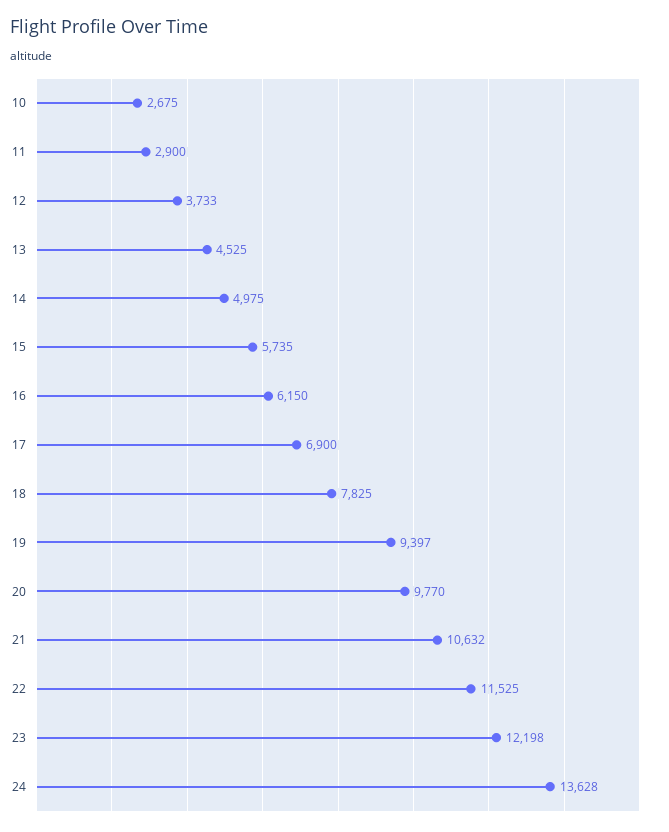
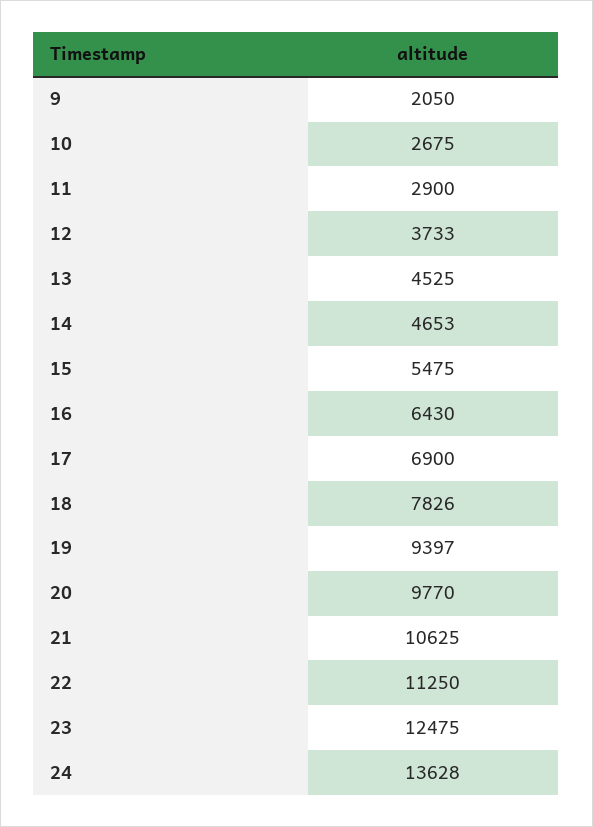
14: 4975 -> 4653
15: 5735 -> 5475
16: 6150 -> 6430
18: 7825 -> 7826
21: 10632 -> 10625
22: 11525 -> 11250
23: 12198 -> 12475
9: none -> 2050

